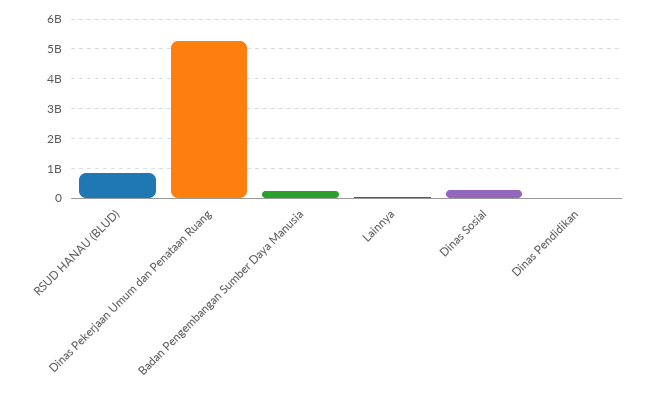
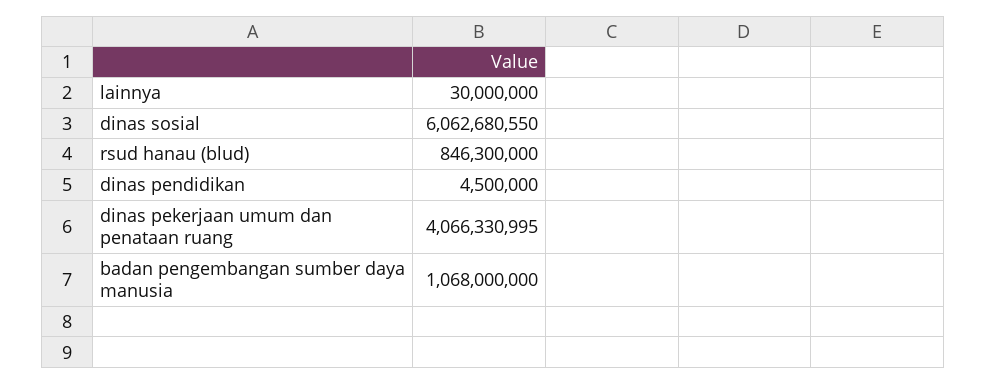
Dinas Pekerjaan Umum dan Penataan Ruang: 5250000000 -> 4066330995
Badan Pengembangan Sumber Daya Manusia: 250000000 -> 1068000000
Dinas Sosial: 250000000 -> 6062680550

